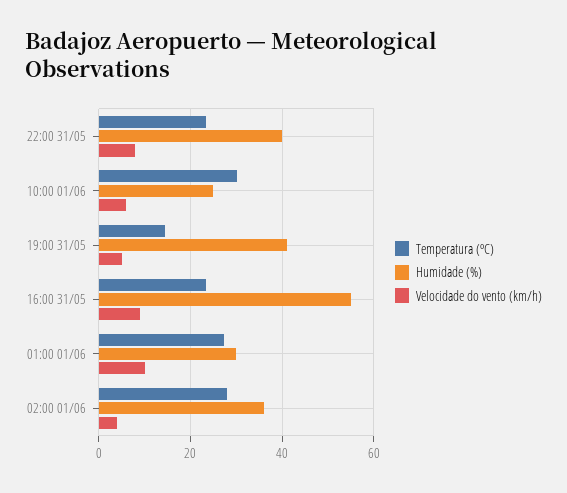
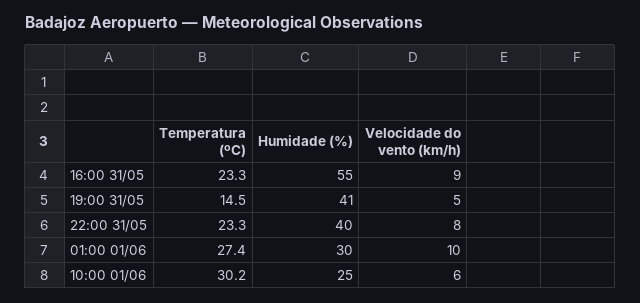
Temperatura (ºC), 02:00 01/06: 28 -> none
Humidade (%), 02:00 01/06: 36 -> none
Velocidade do vento (km/h), 02:00 01/06: 4 -> none

